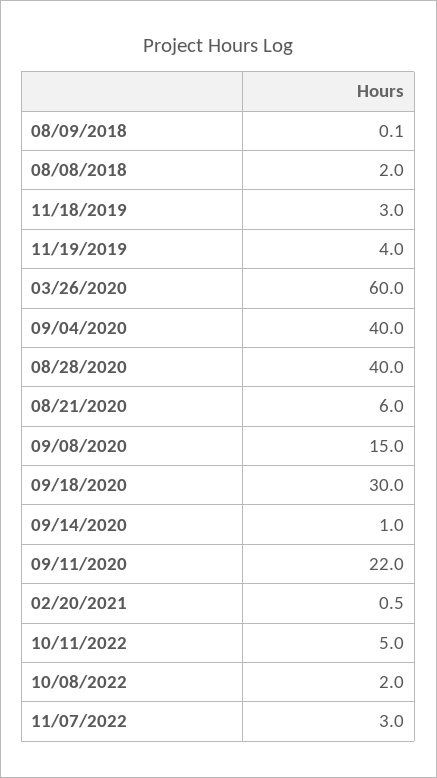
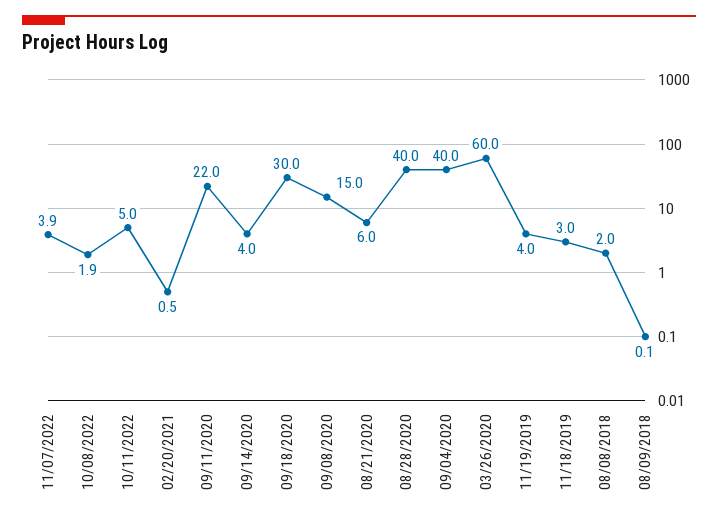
09/14/2020: 1 -> 4
10/08/2022: 2 -> 1.9
11/07/2022: 3 -> 3.9

